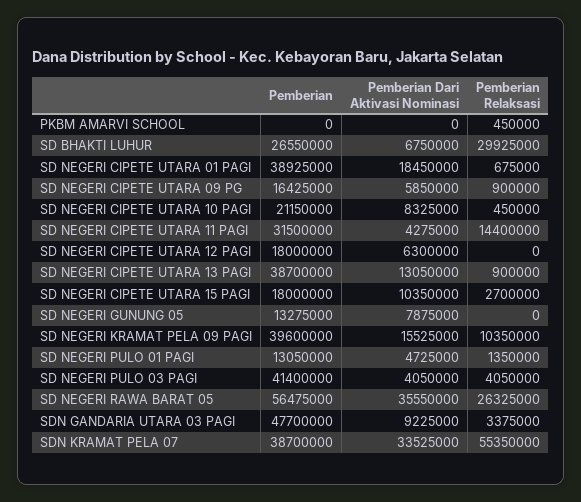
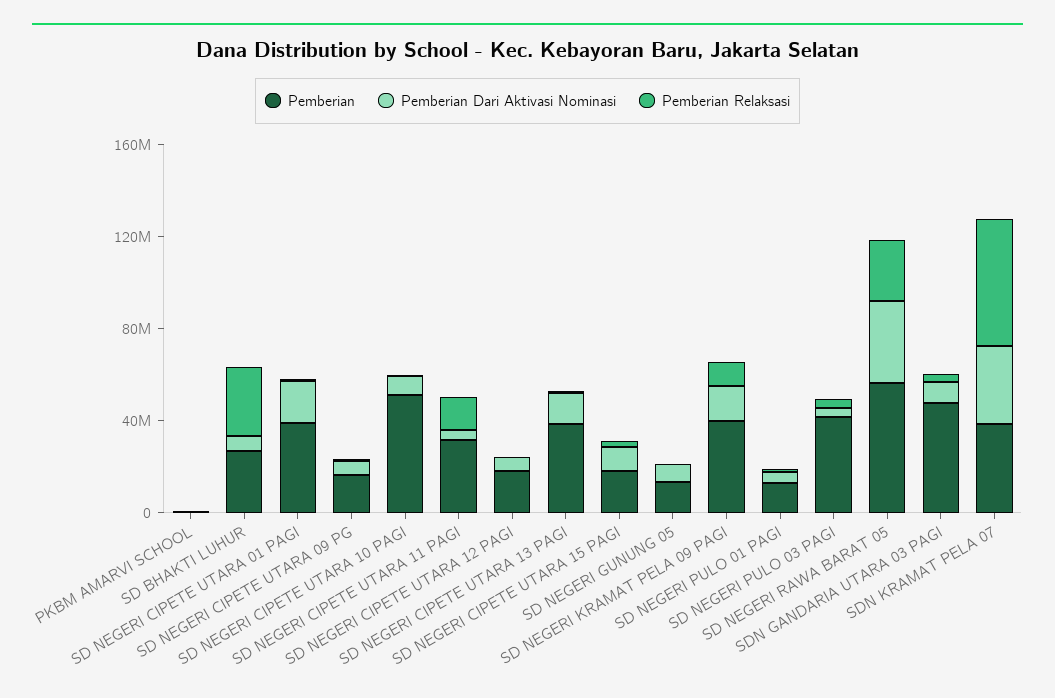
Pemberian, SD NEGERI CIPETE UTARA 10 PAGI: 21150000 -> 50000000

